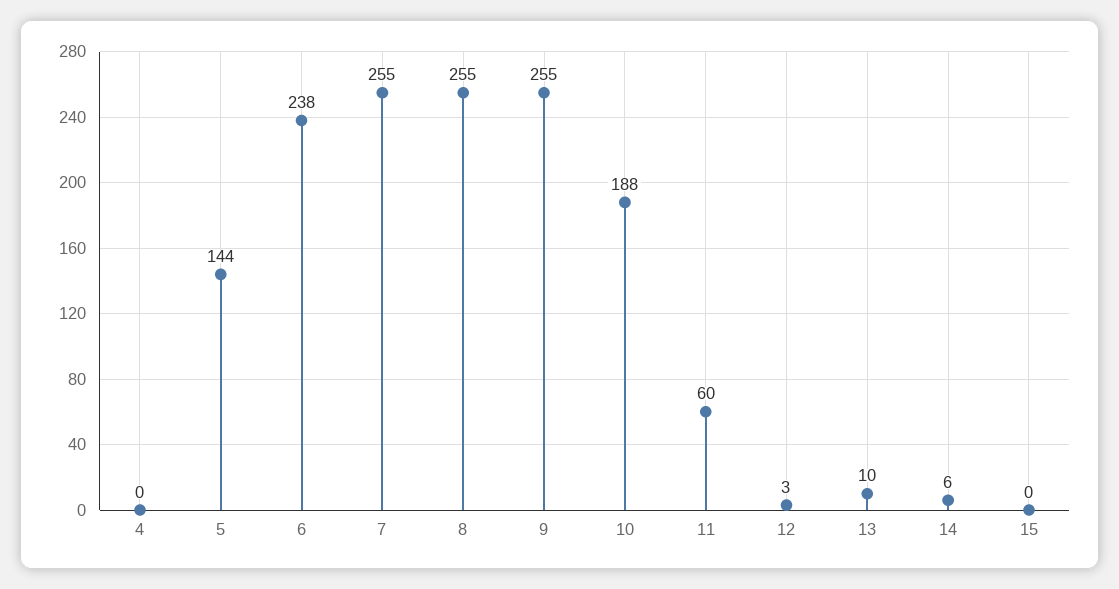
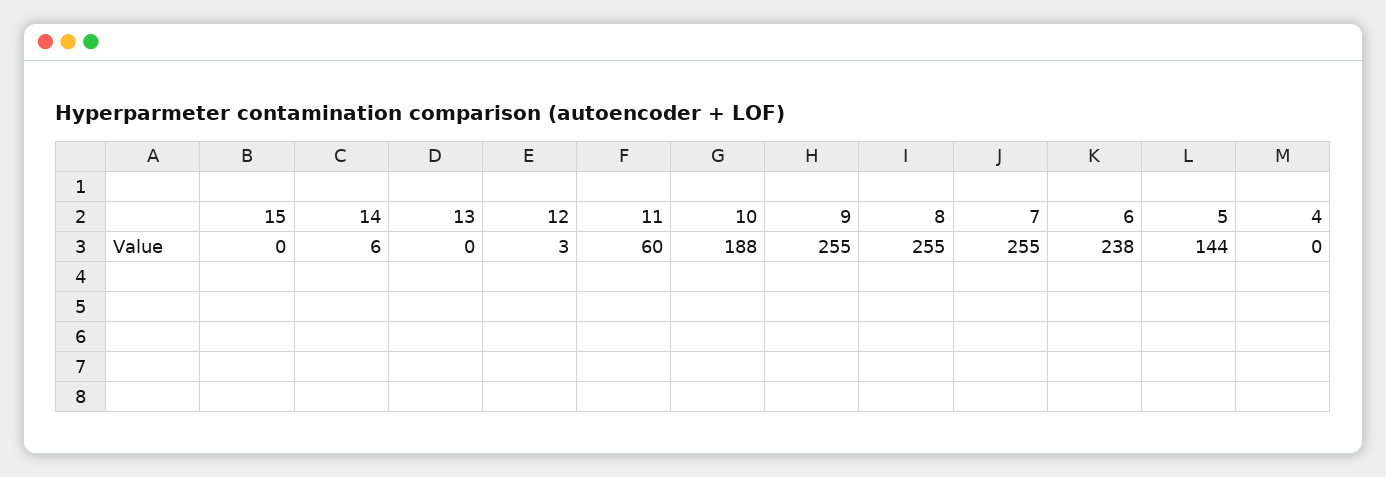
13: 10 -> 0

